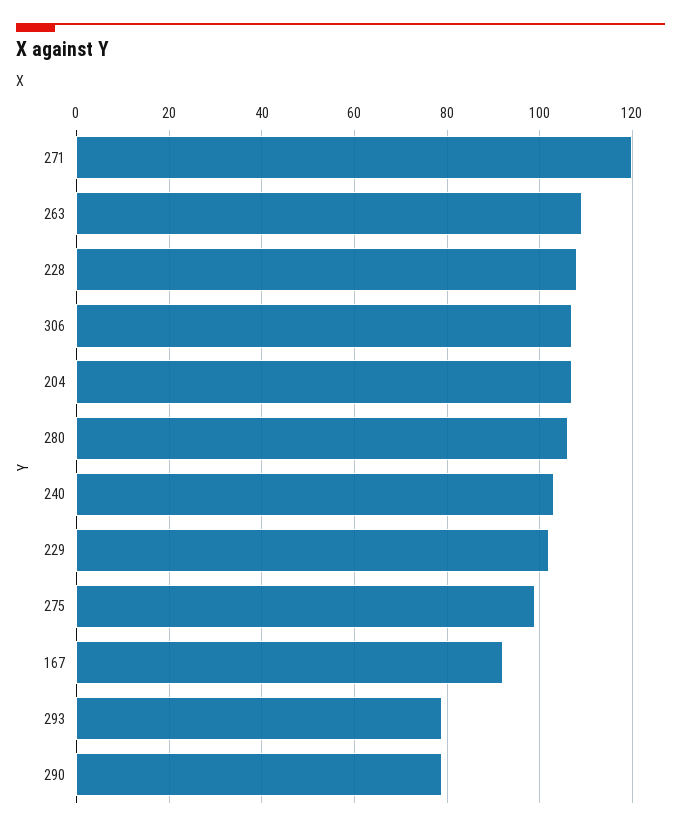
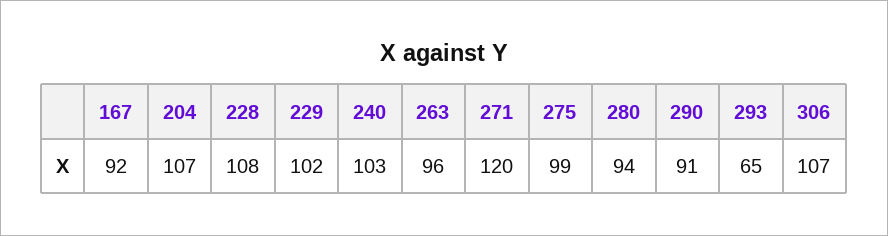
263: 110 -> 96
280: 105 -> 94
293: 80 -> 65
290: 80 -> 91

